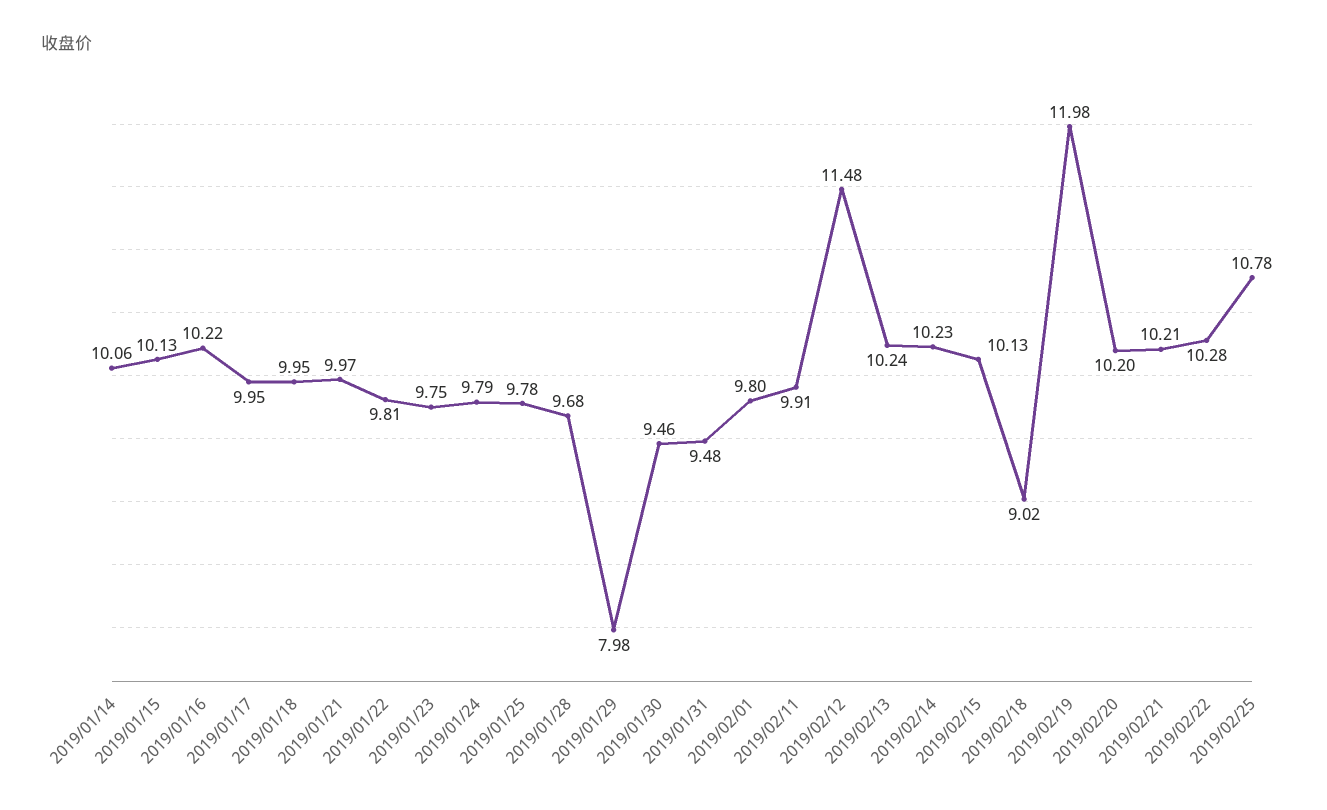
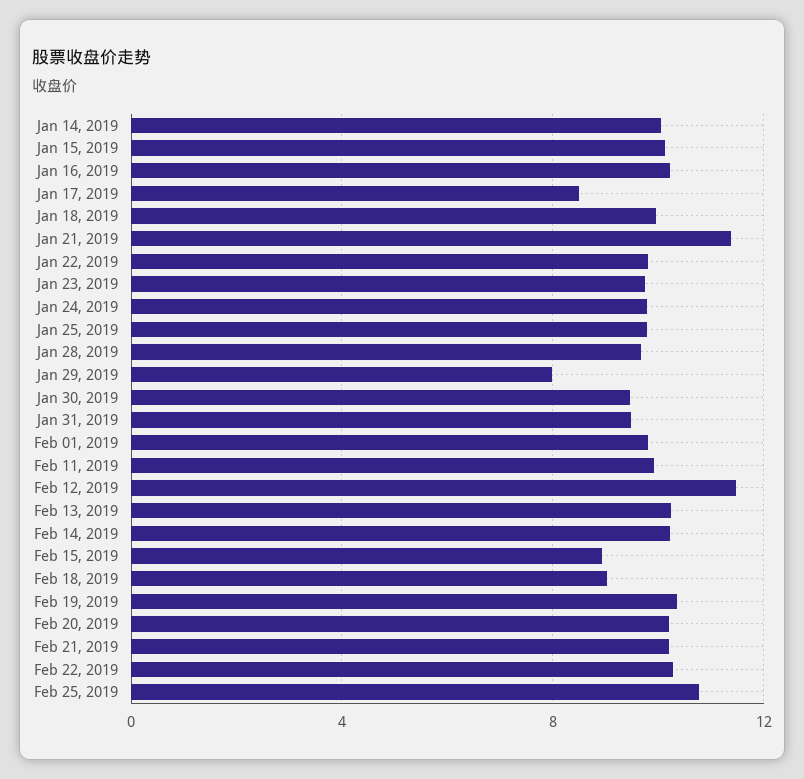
2019/01/17: 9.95 -> 8.5
2019/01/21: 9.97 -> 11.5
2019/02/15: 10.13 -> 9
2019/02/19: 11.98 -> 10.5

